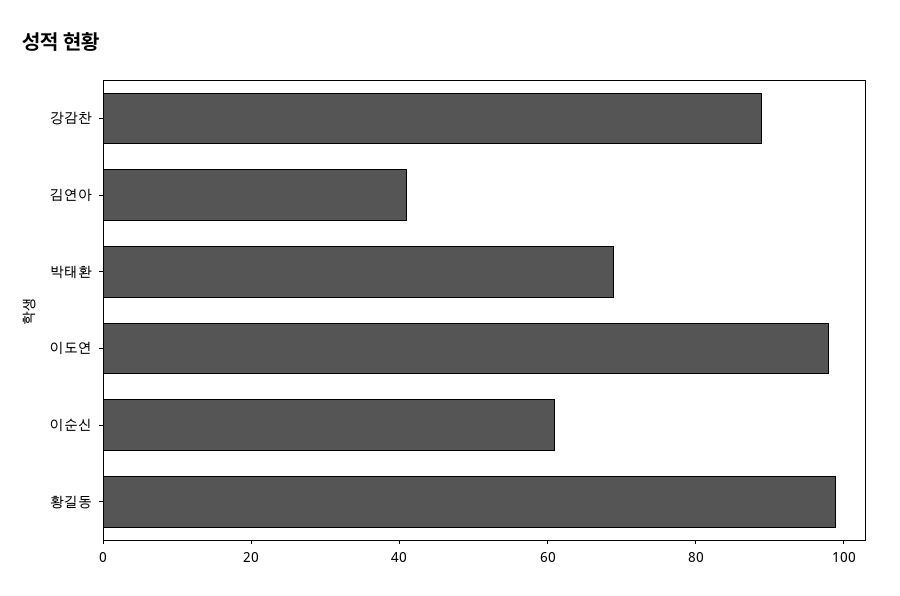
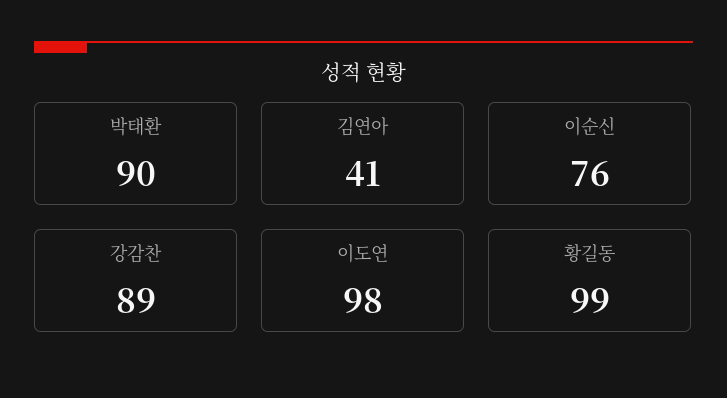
박태환: 70 -> 90
이순신: 60 -> 76

